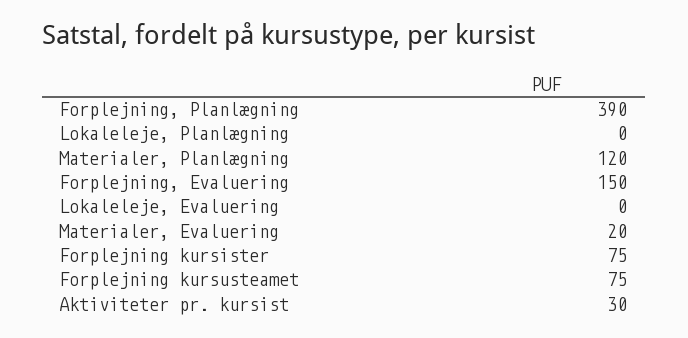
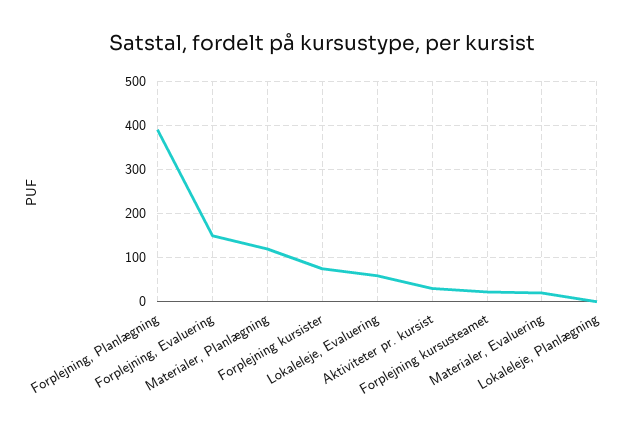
Lokaleleje, Evaluering: 0 -> 60
Forplejning kursusteamet: 75 -> 20

